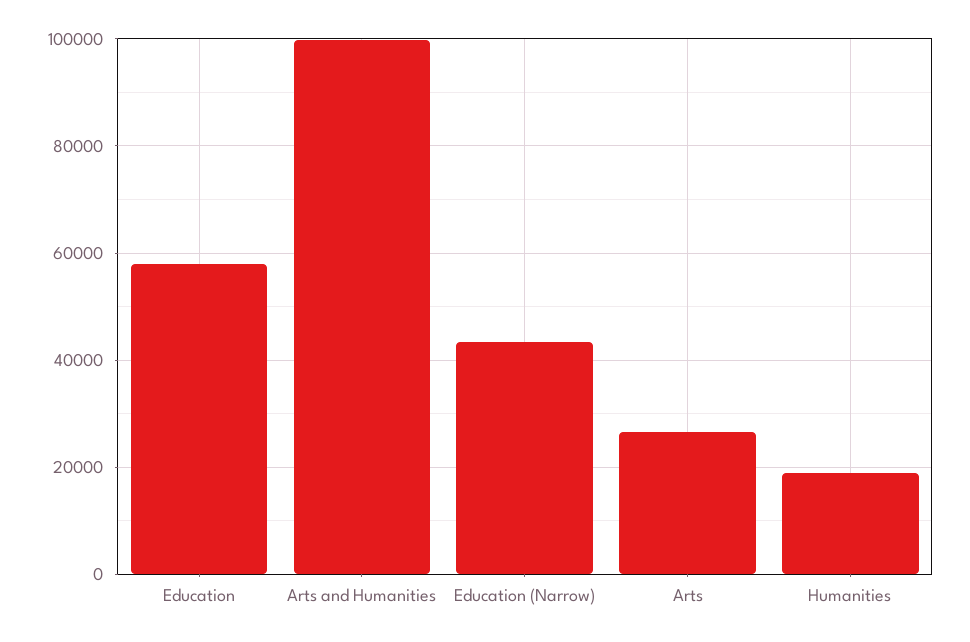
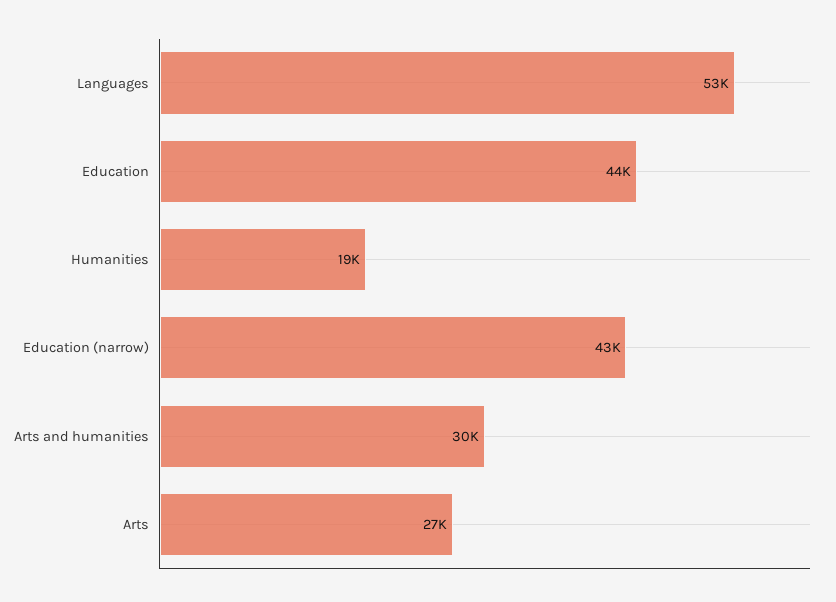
Education: 58000 -> 44000
Arts and Humanities: 100000 -> 30000
Languages: none -> 53000

